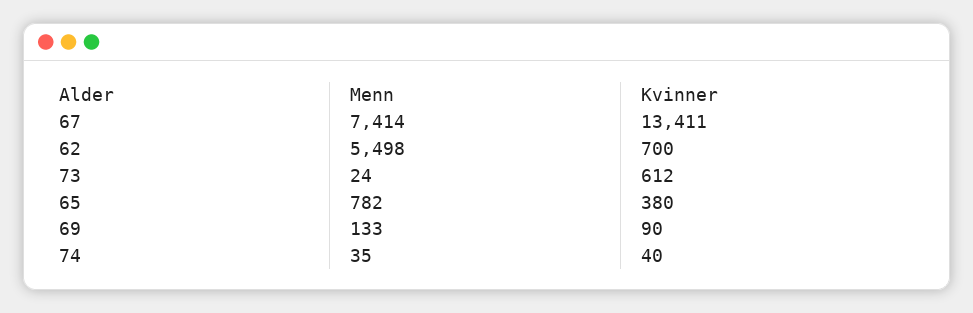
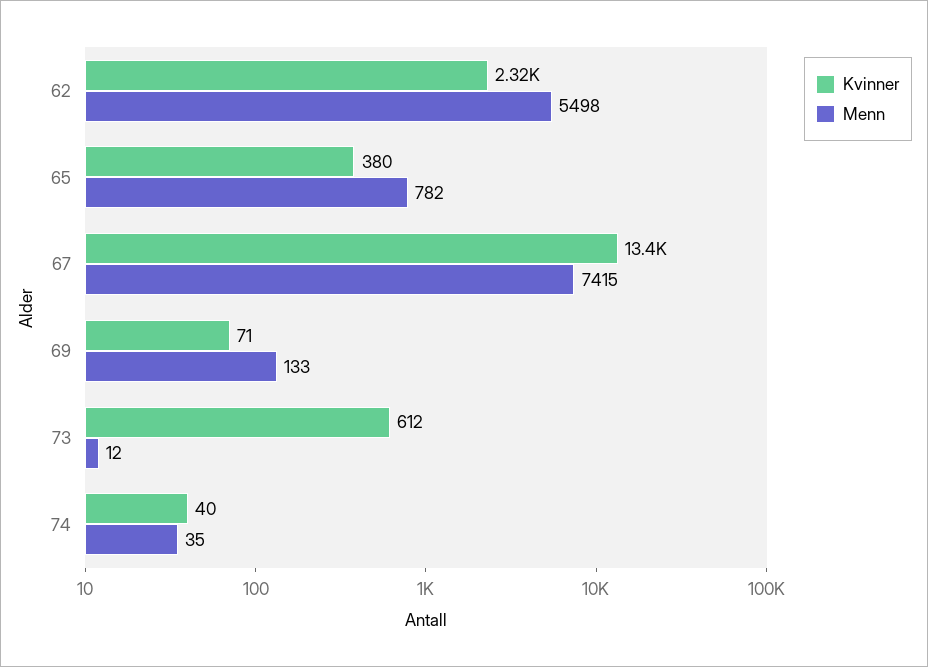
Menn, 67: 7414 -> 7415
Kvinner, 62: 700 -> 2320
Menn, 73: 24 -> 12
Kvinner, 69: 90 -> 71

